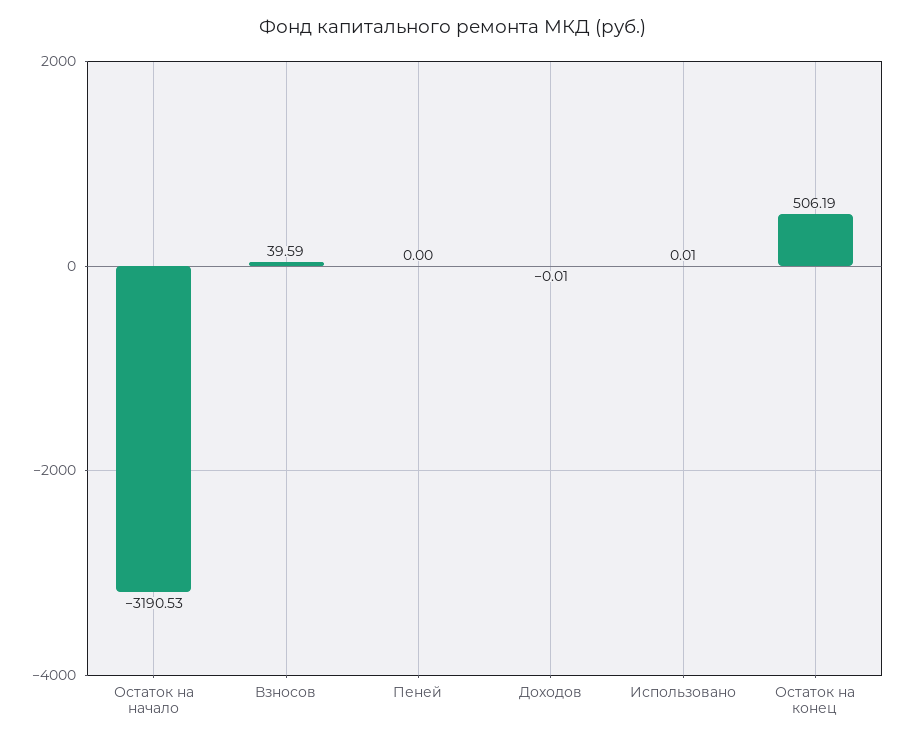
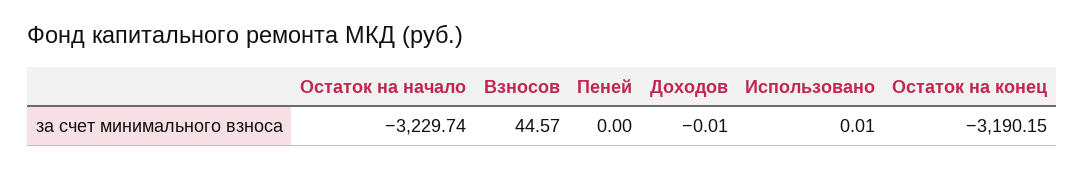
Остаток на начало: -3190.53 -> -3229.74
Взносов: 39.59 -> 44.57
Остаток на конец: 506.19 -> -3190.15

